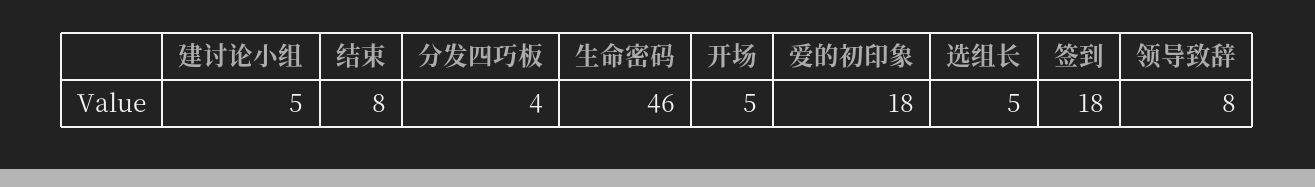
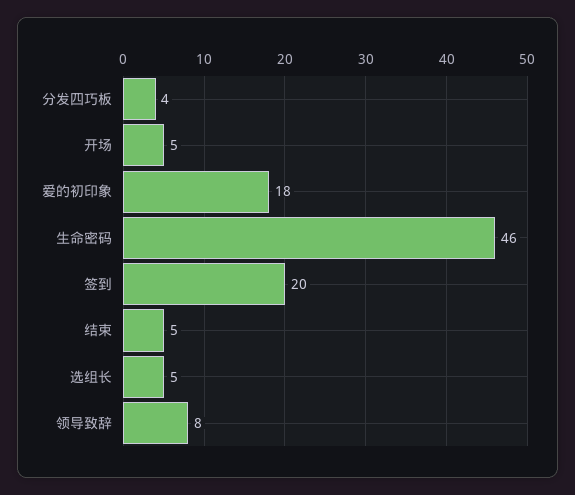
建讨论小组: 5 -> none
结束: 8 -> 5
签到: 18 -> 20

